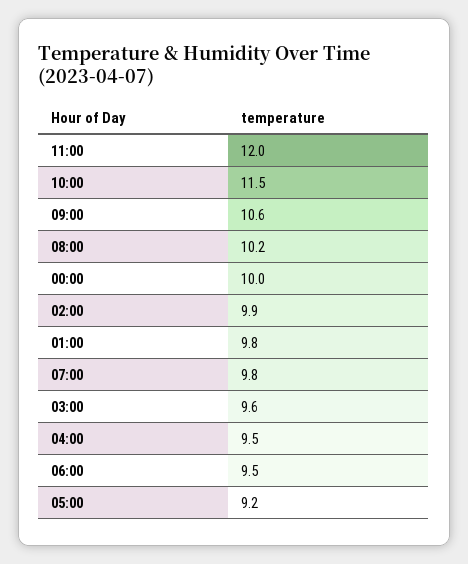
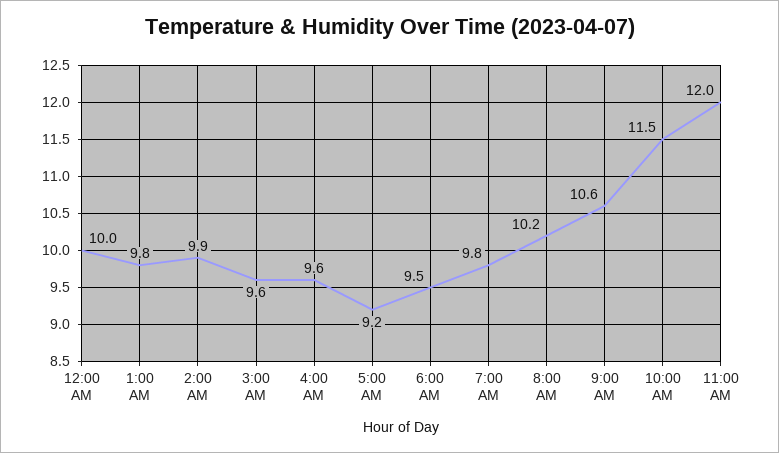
04:00: 9.5 -> 9.6

